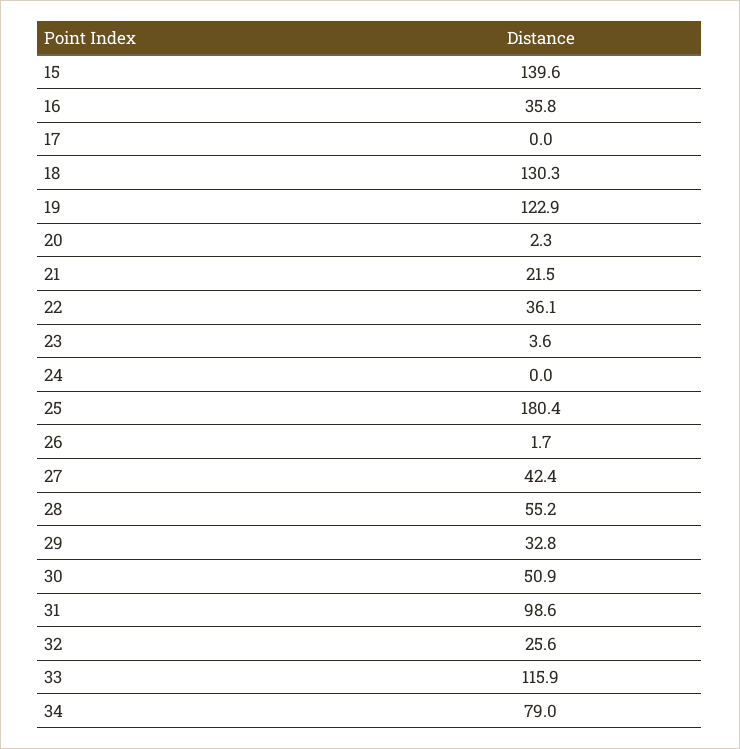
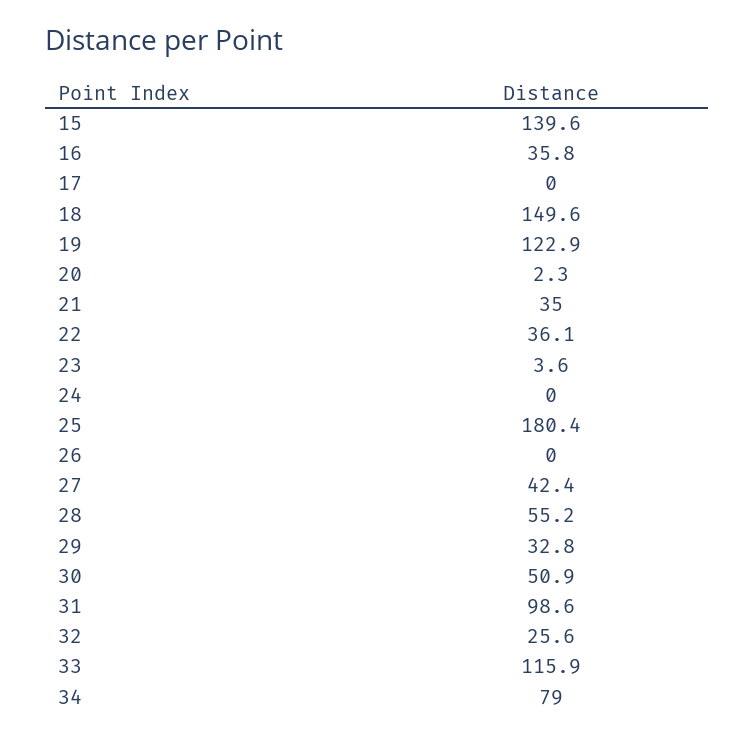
18: 130.3 -> 149.6
21: 21.5 -> 35
26: 1.7 -> 0

